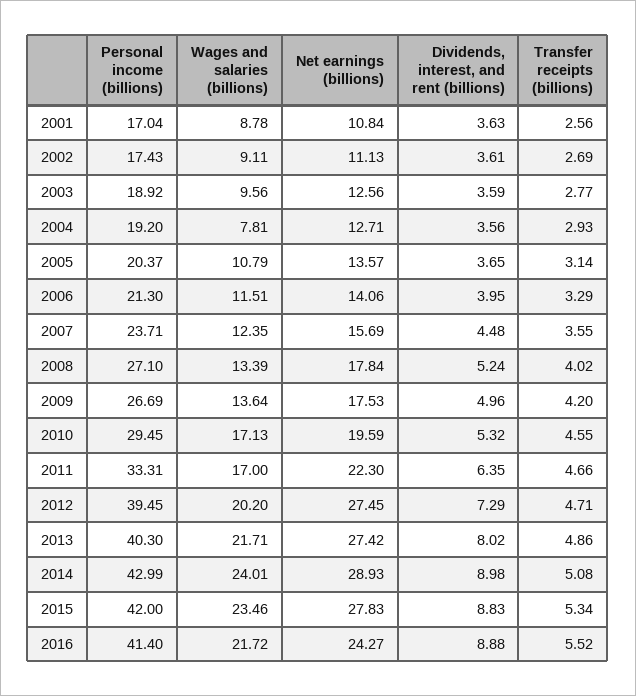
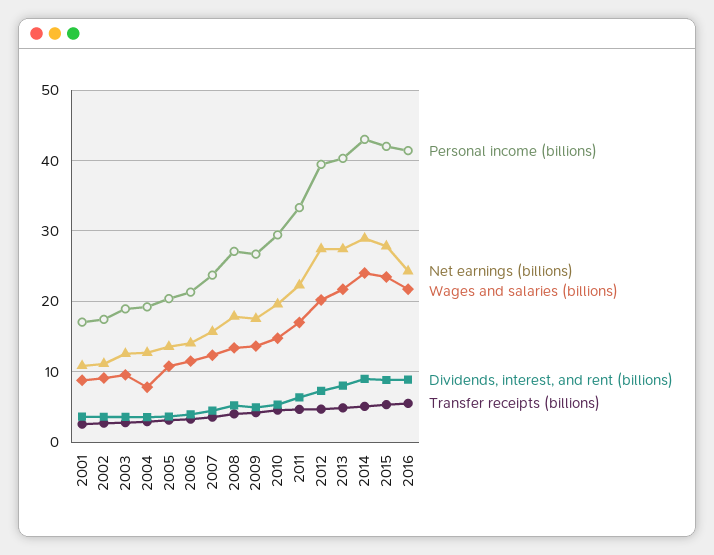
Wages and salaries (billions), 2010: 17.13 -> 15

